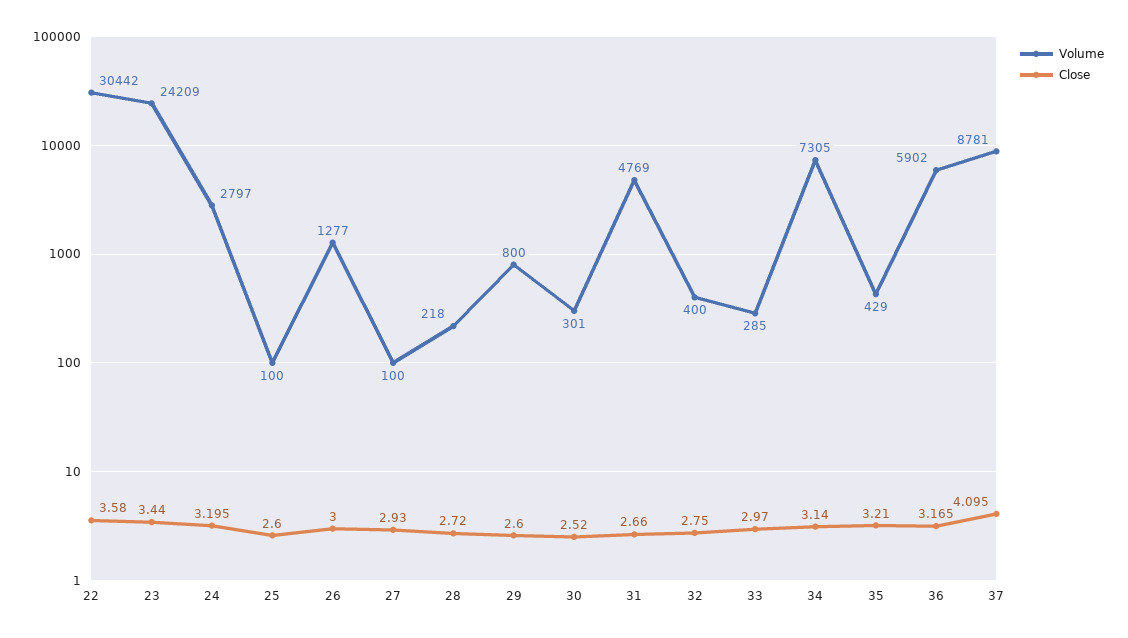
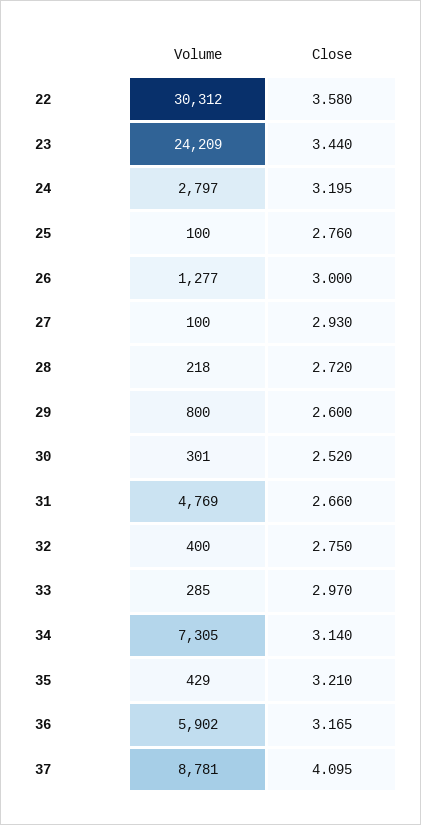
Volume, 22: 30442 -> 30312
Close, 25: 2.6 -> 2.76

